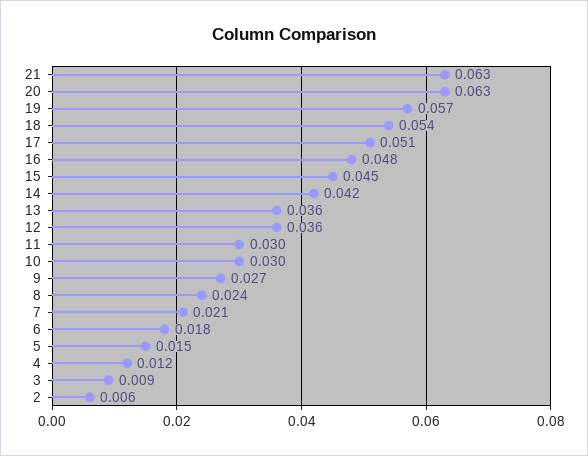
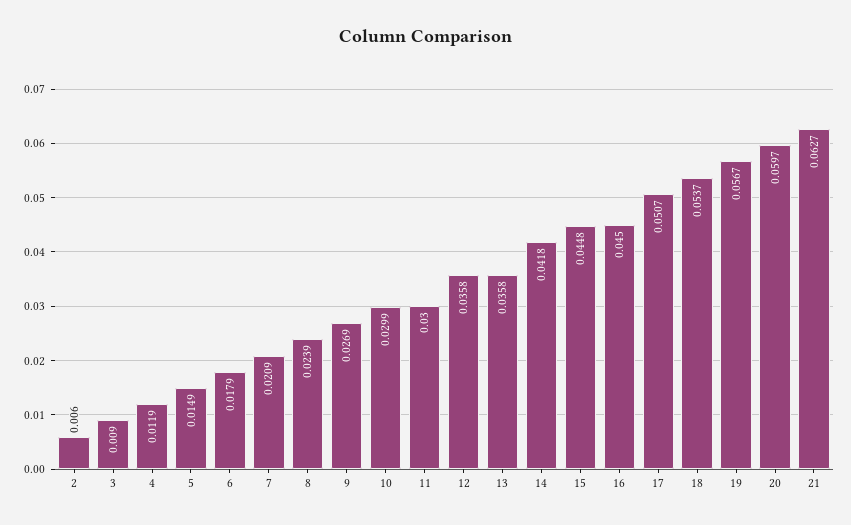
20: 0.063 -> 0.0597
16: 0.048 -> 0.045

